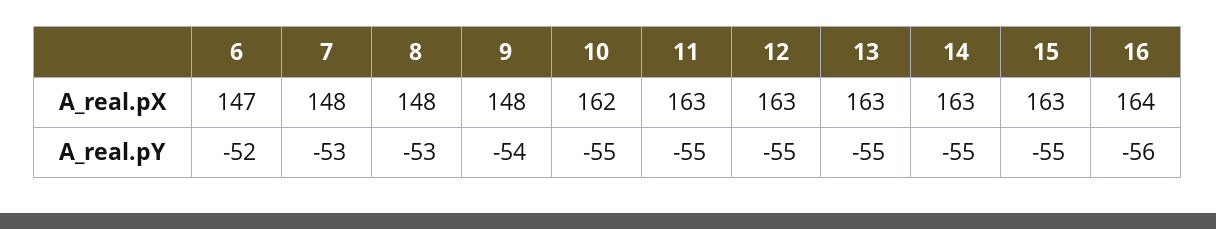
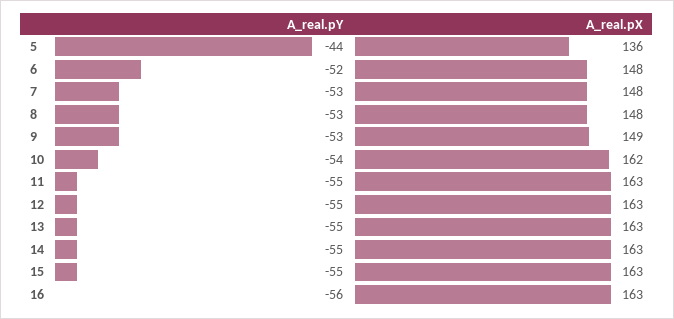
6, A_real.pX: 147 -> 148
9, A_real.pX: 148 -> 149
16, A_real.pX: 164 -> 163
9, A_real.pY: -54 -> -53
10, A_real.pY: -55 -> -54
5, A_real.pY: none -> -44
5, A_real.pX: none -> 136

